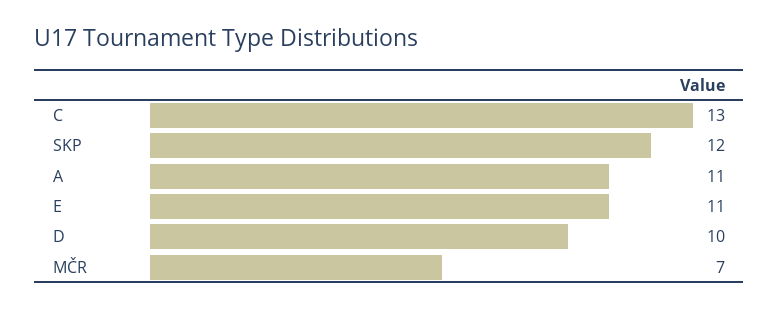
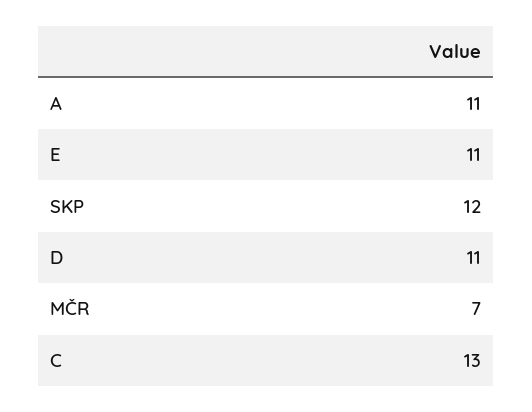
D: 10 -> 11

